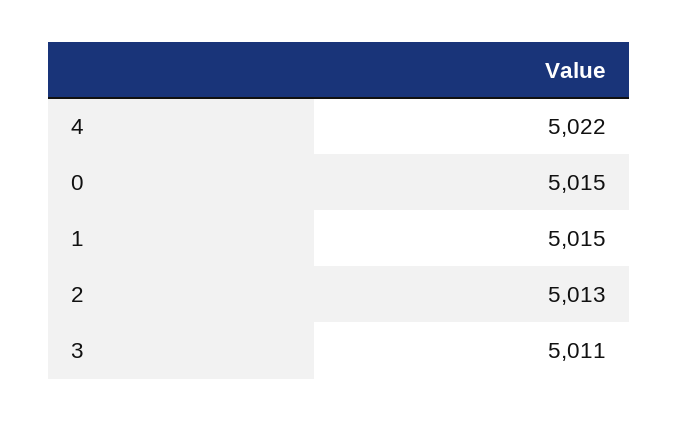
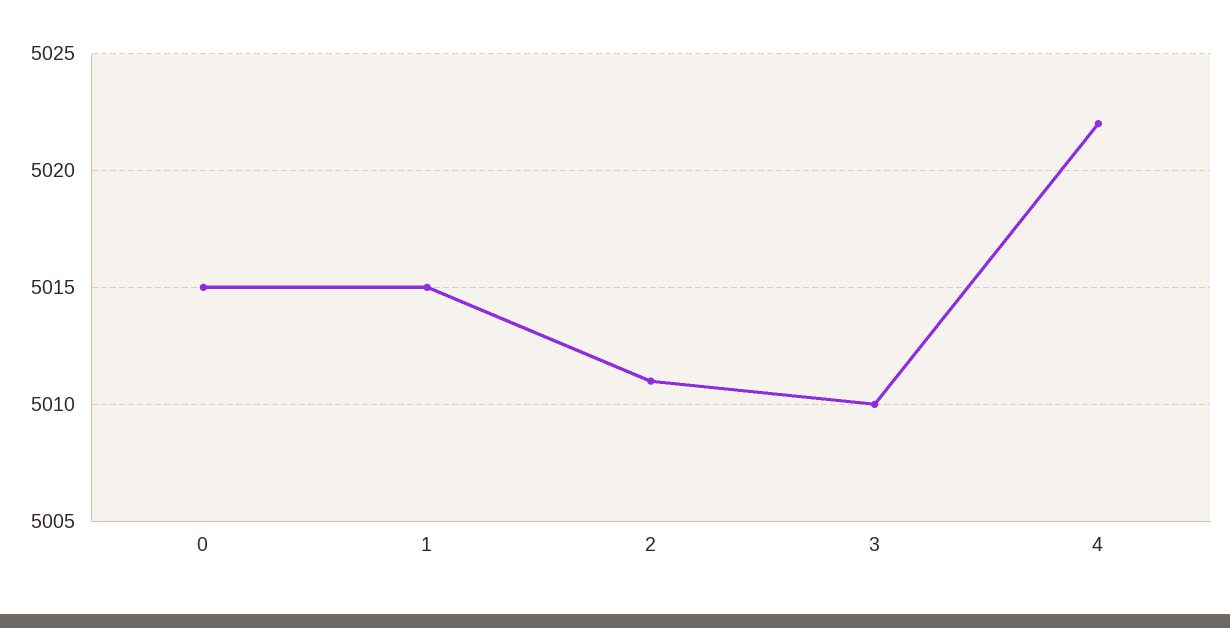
2: 5013 -> 5011
3: 5011 -> 5010

